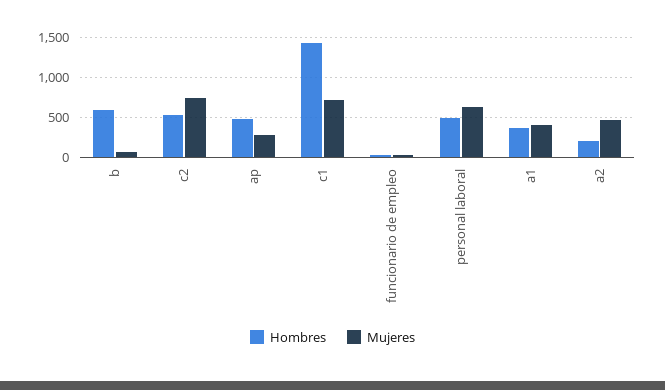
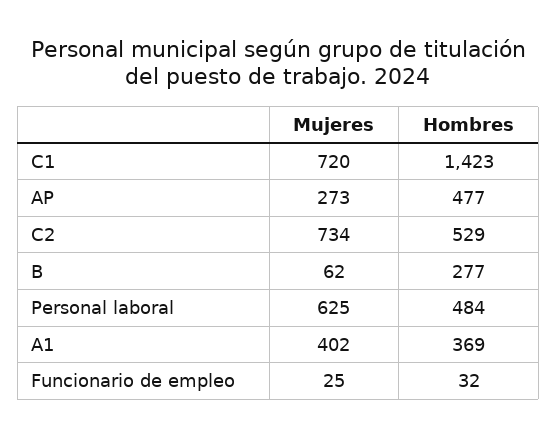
Hombres, b: 600 -> 277
Hombres, a2: 200 -> none
Mujeres, a2: 500 -> none

